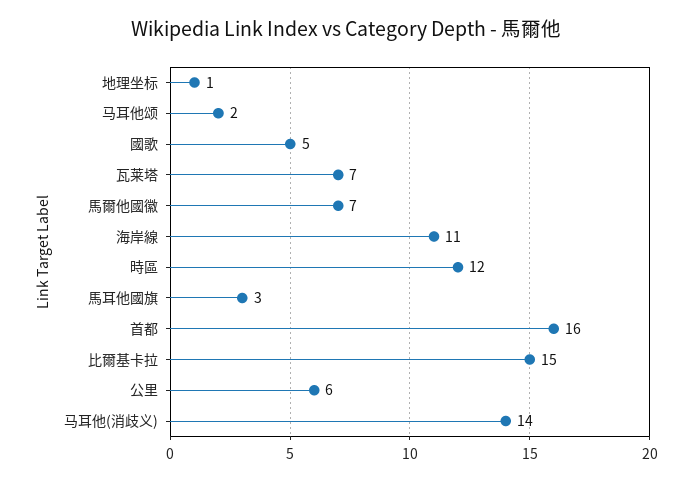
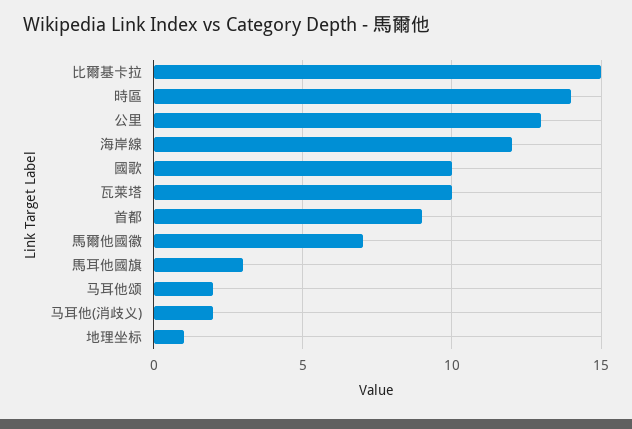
國歌: 5 -> 10
瓦莱塔: 7 -> 10
海岸線: 11 -> 12
時區: 12 -> 14
首都: 16 -> 9
公里: 6 -> 13
马耳他(消歧义): 14 -> 2

